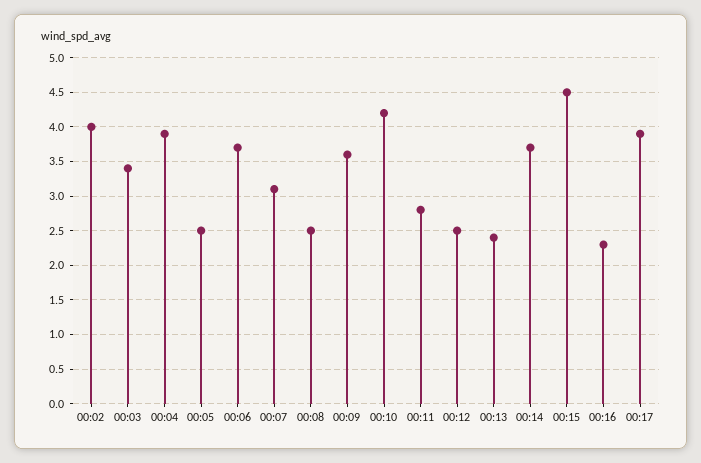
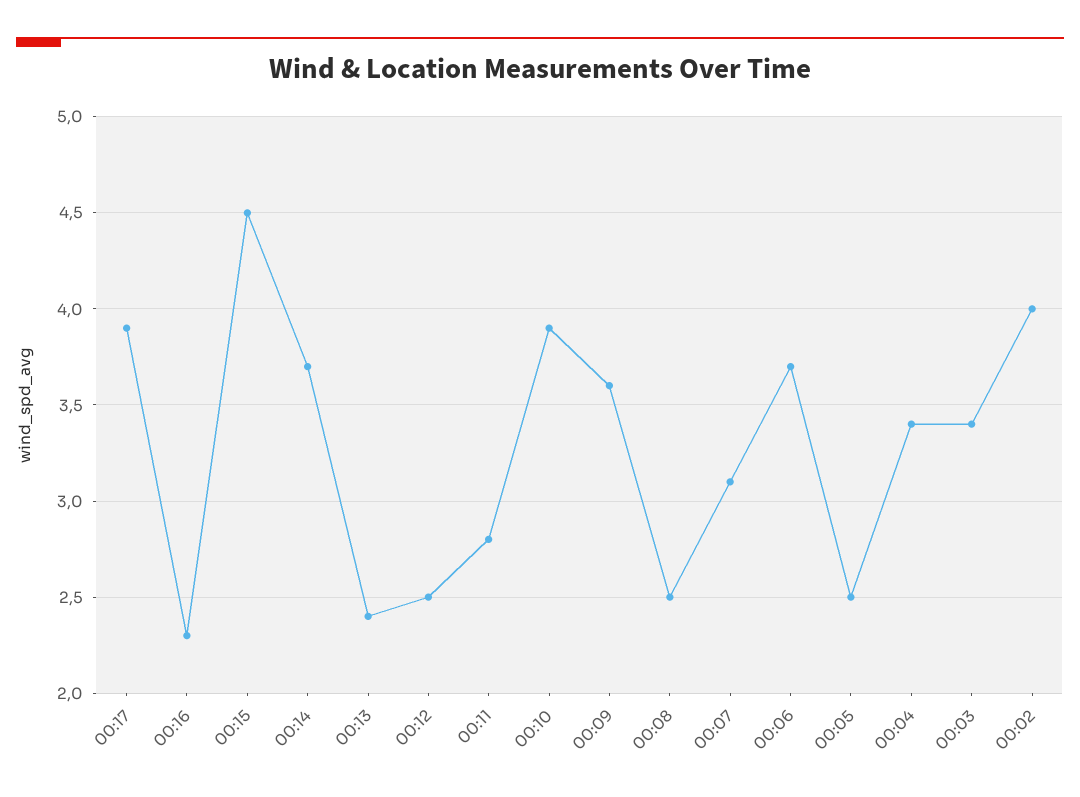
00:04: 3.9 -> 3.4
00:10: 4.2 -> 3.9

